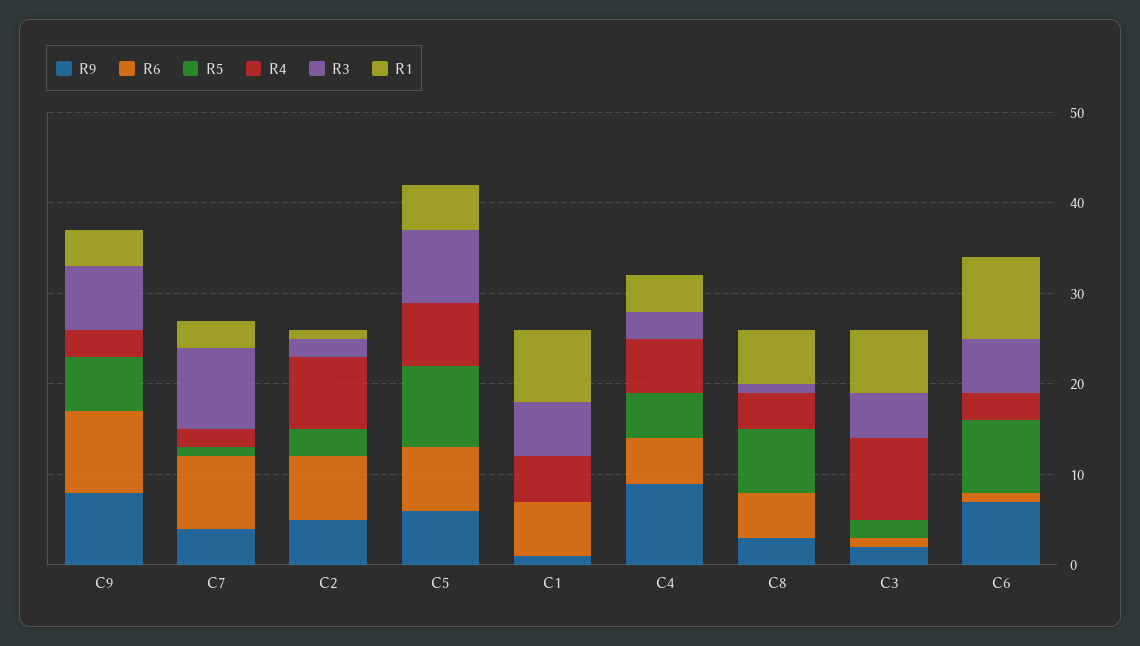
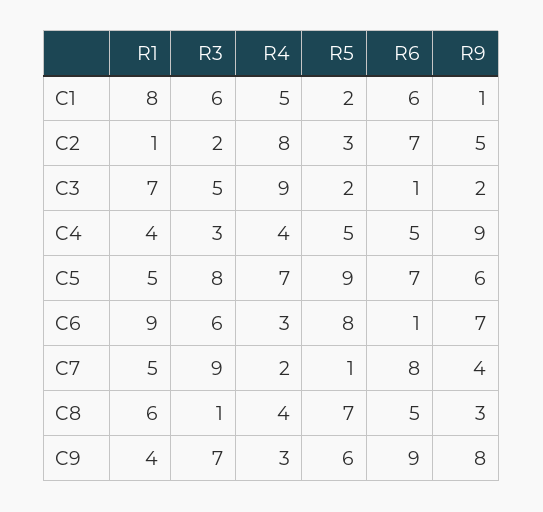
R1, C7: 3 -> 5
R5, C1: 0 -> 2
R4, C4: 6 -> 4

